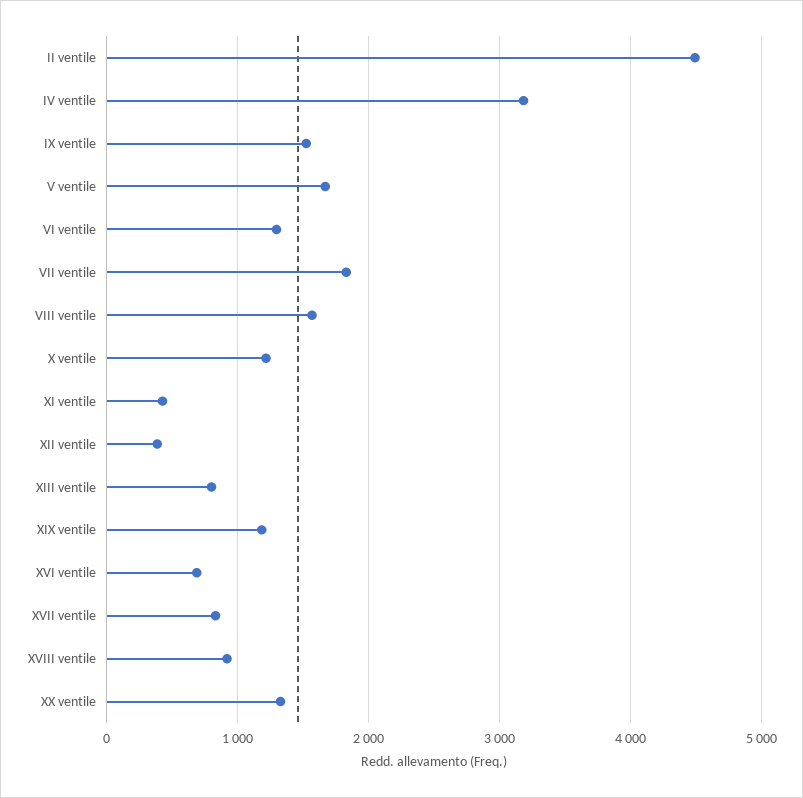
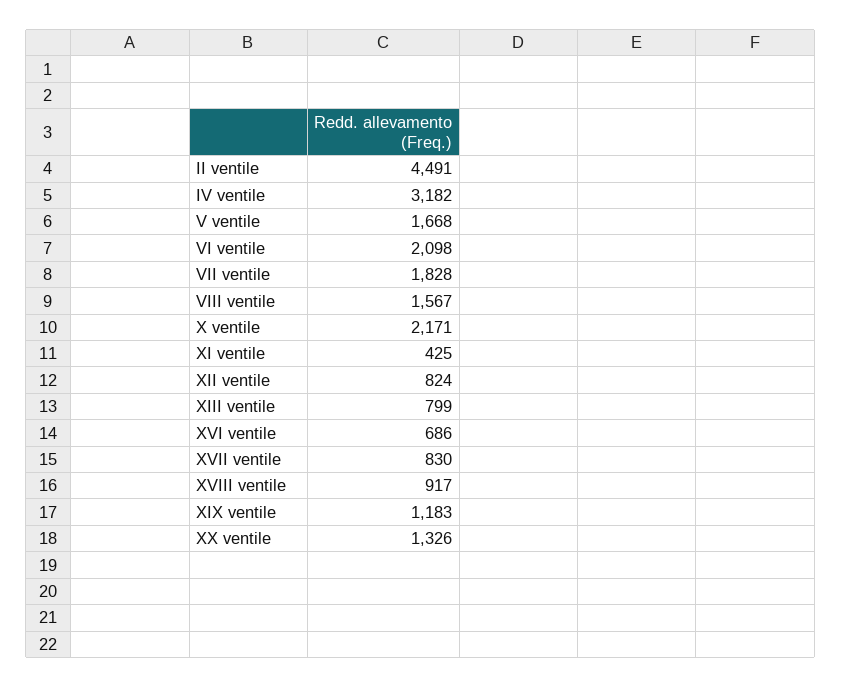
IX ventile: 1500 -> none
VI ventile: 1300 -> 2098
X ventile: 1200 -> 2171
XII ventile: 400 -> 824

